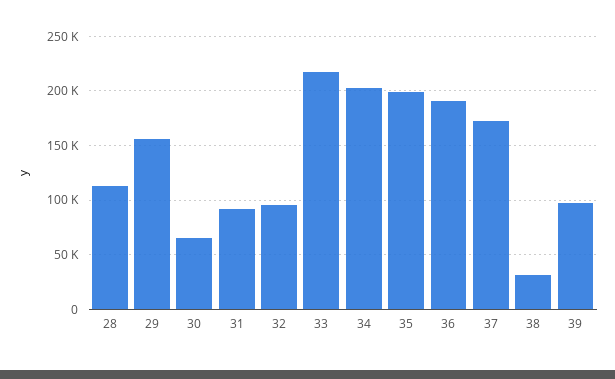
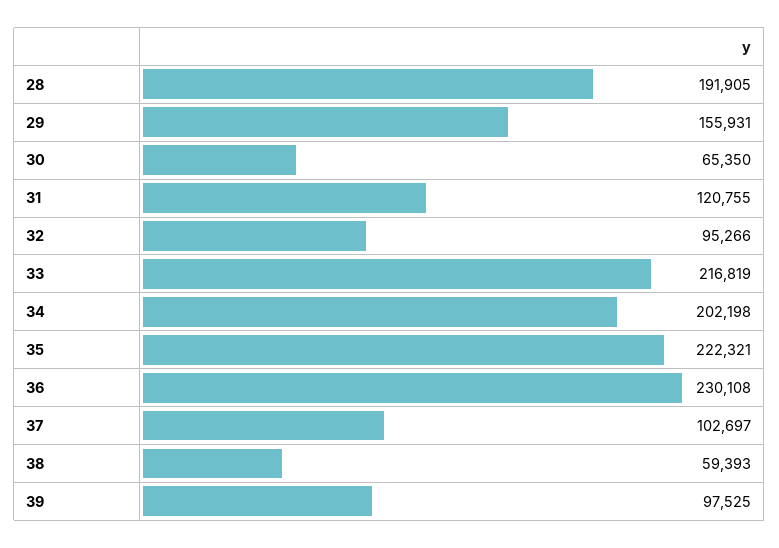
28: 110000 -> 191905
31: 90000 -> 120755
35: 200000 -> 222321
36: 190000 -> 230108
37: 170000 -> 102697
38: 30000 -> 59393

